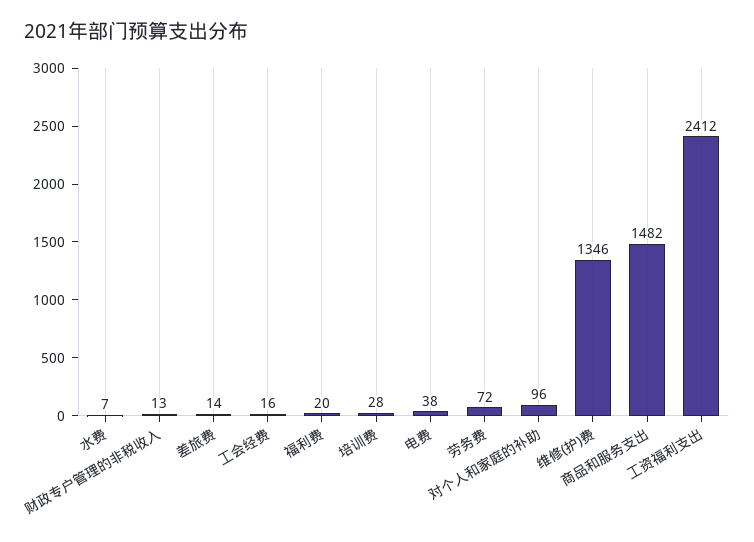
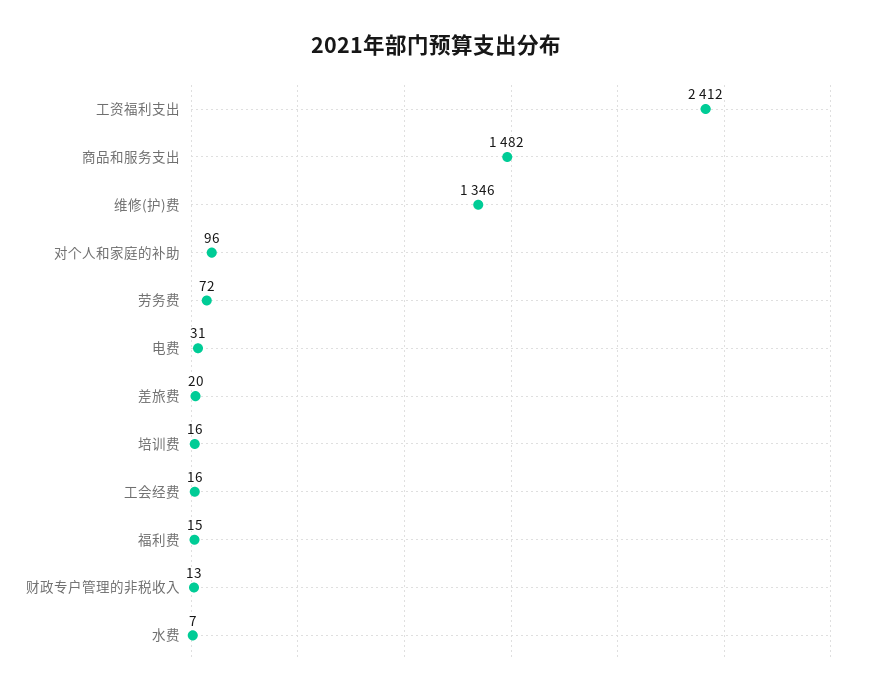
差旅费: 14 -> 20
福利费: 20 -> 15
培训费: 28 -> 16
电费: 38 -> 31

